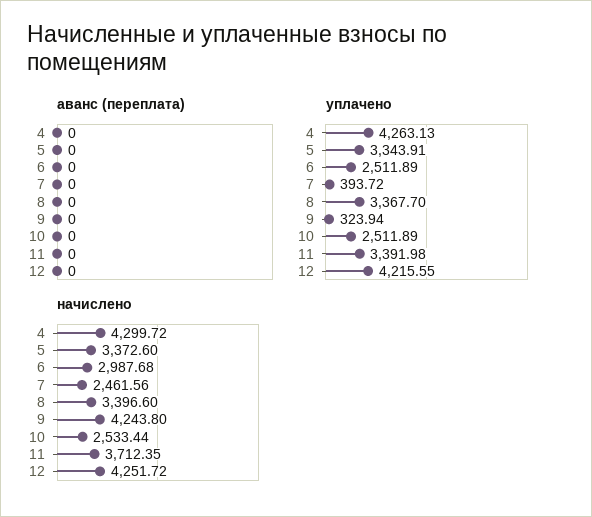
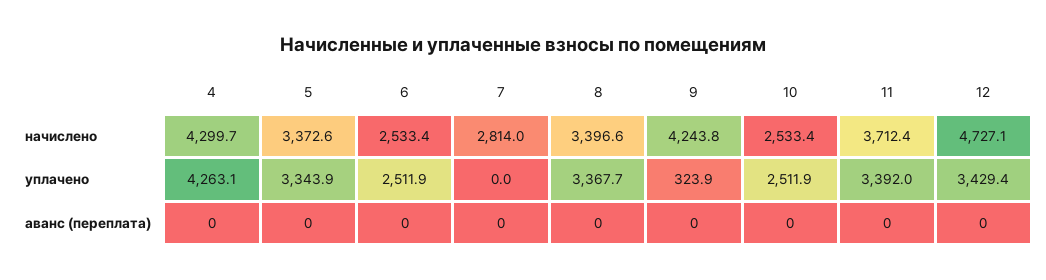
уплачено, 7: 393.72 -> 0
уплачено, 12: 4215.55 -> 3429.4
начислено, 6: 2987.68 -> 2533.4
начислено, 7: 2461.56 -> 2814
начислено, 12: 4251.72 -> 4727.1

